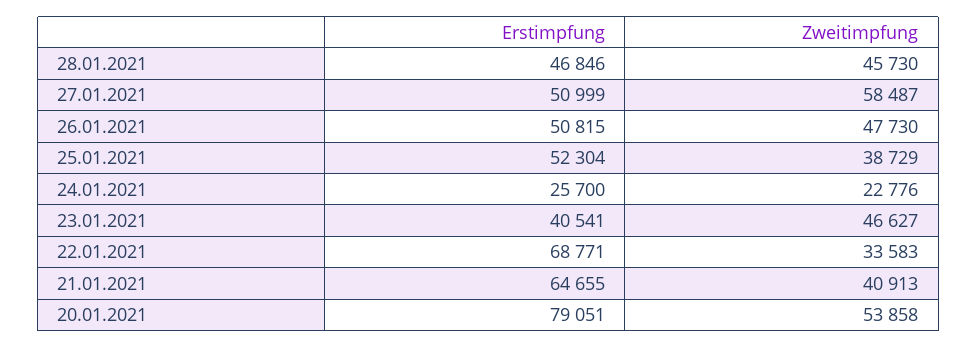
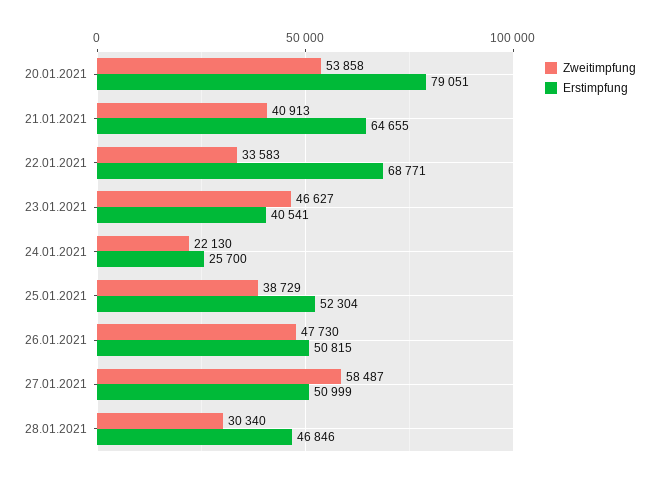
Zweitimpfung, 28.01.2021: 45730 -> 30340
Zweitimpfung, 24.01.2021: 22776 -> 22130

